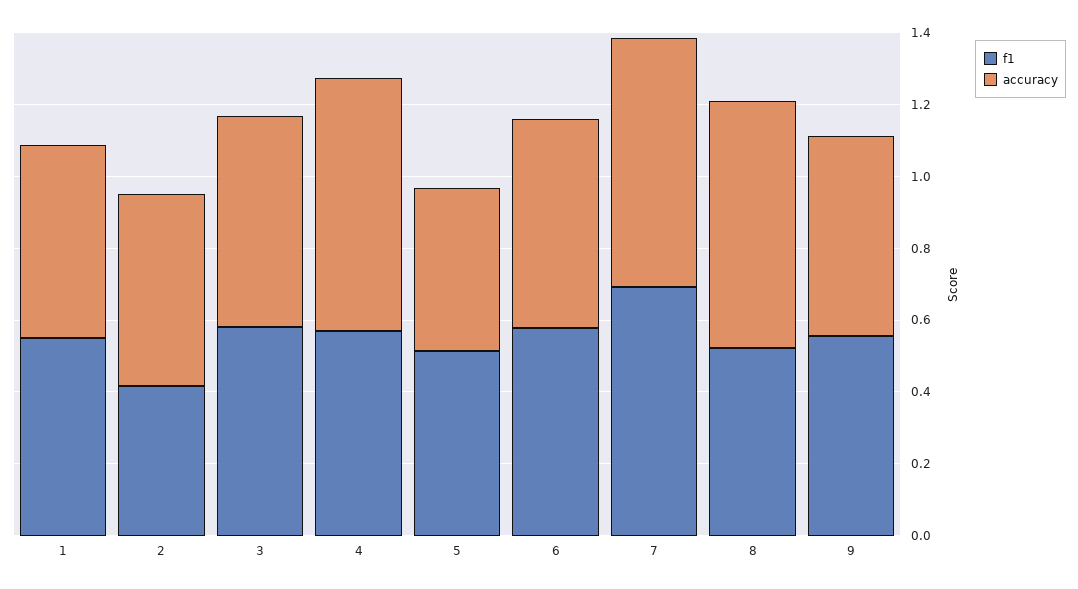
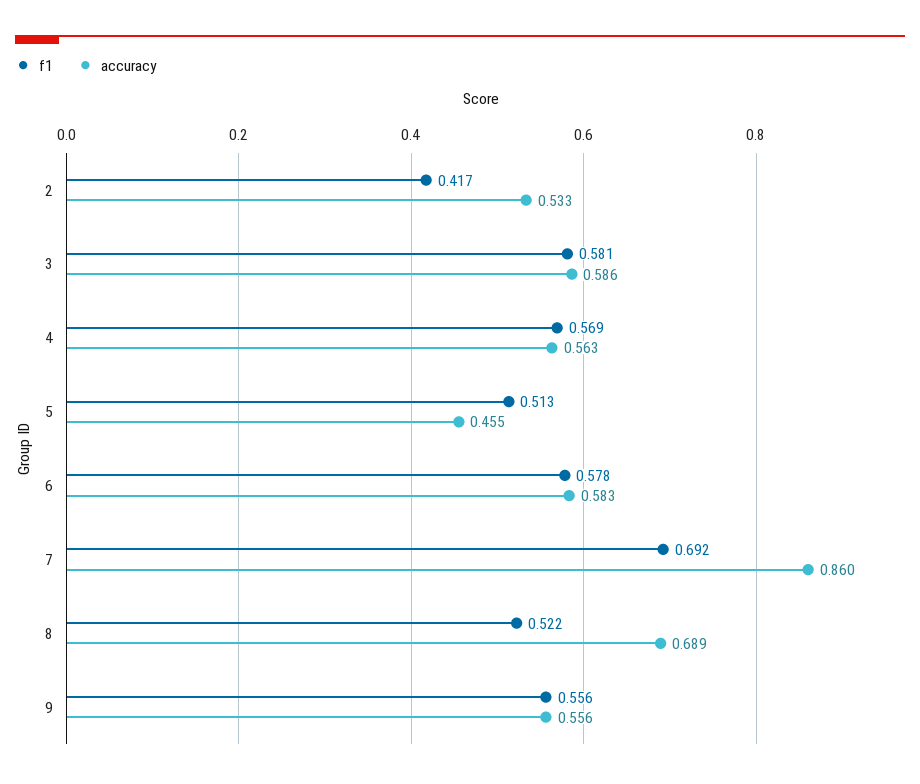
f1, 1: 0.55 -> none
accuracy, 1: 0.55 -> none
accuracy, 4: 0.7 -> 0.563
accuracy, 7: 0.7 -> 0.86

